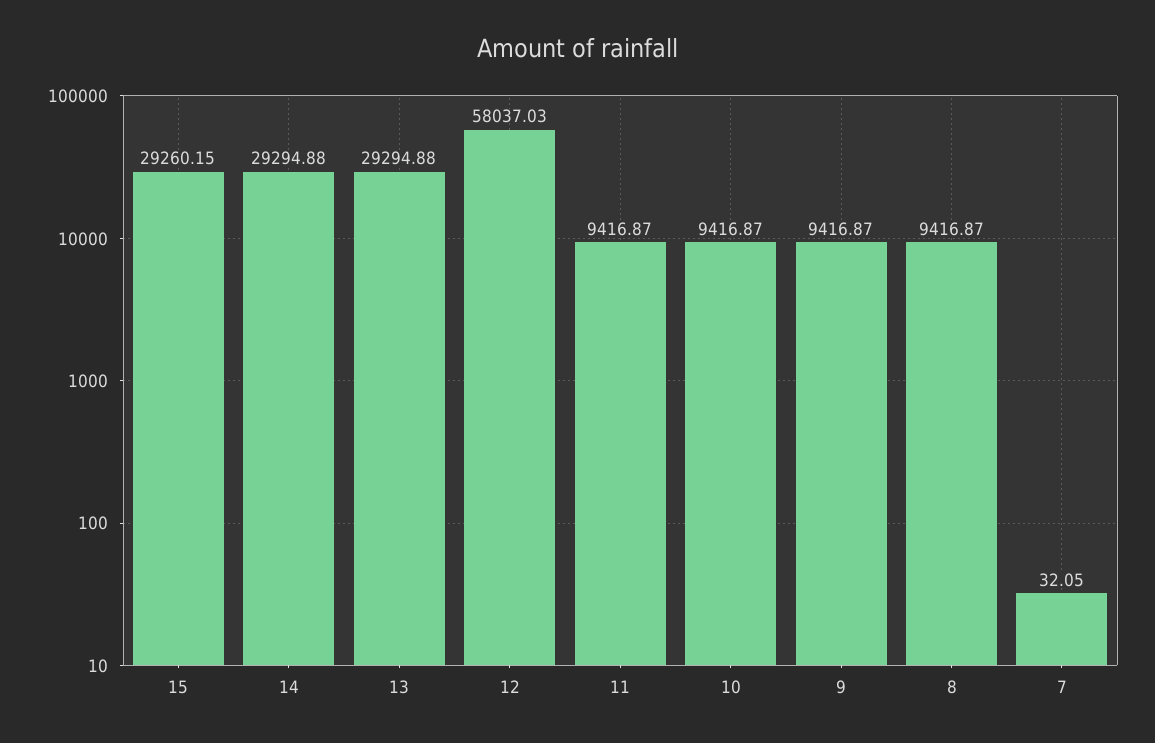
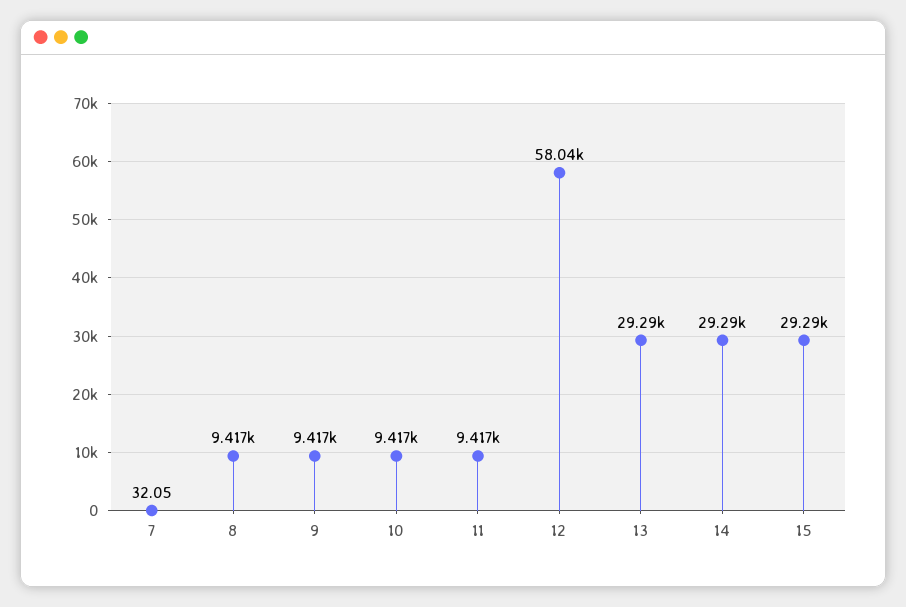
15: 29260.15 -> 29290

